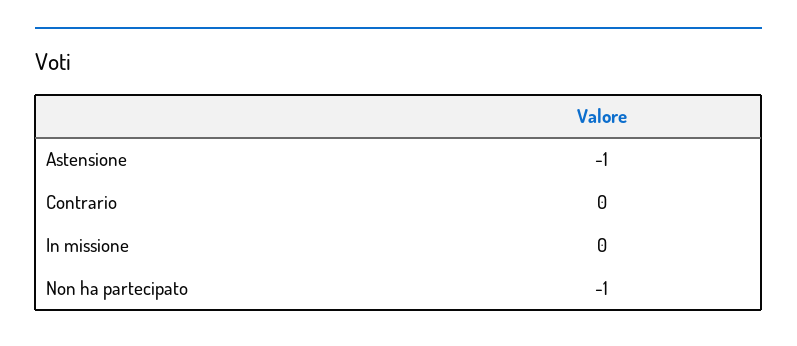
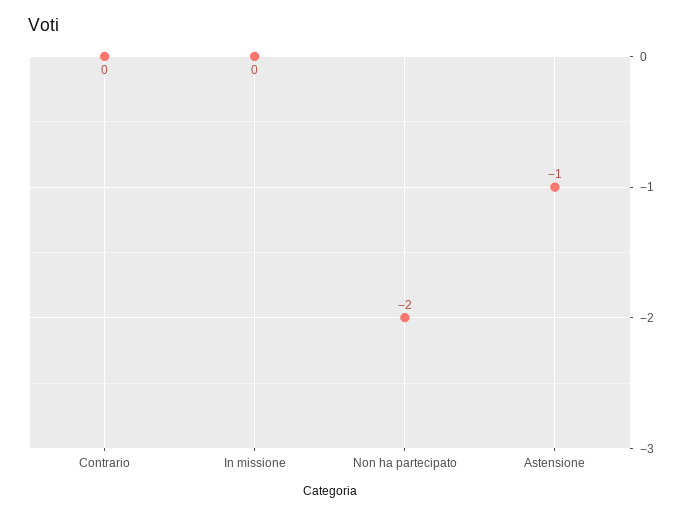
Non ha partecipato: -1 -> -2

